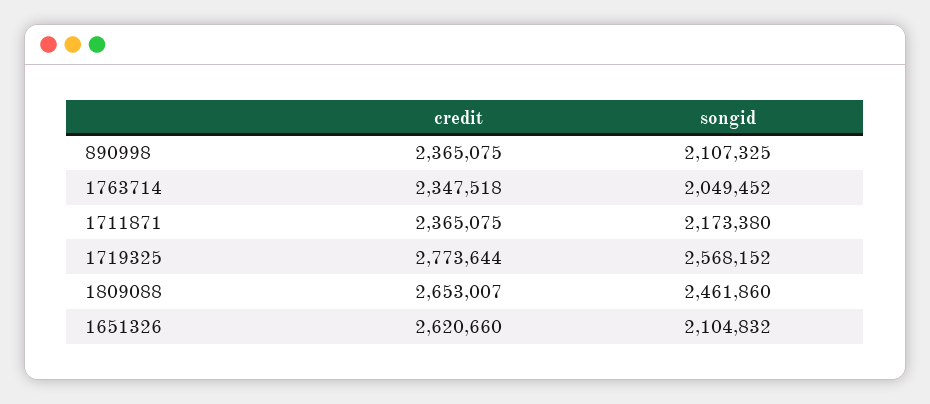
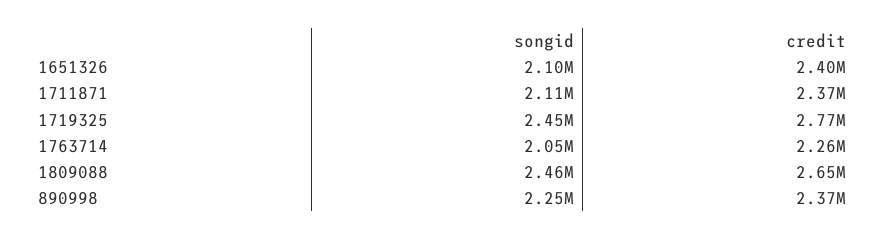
songid, 890998: 2107325 -> 2250000
credit, 1763714: 2347518 -> 2260000
songid, 1711871: 2173380 -> 2110000
songid, 1719325: 2568152 -> 2450000
credit, 1651326: 2620660 -> 2400000

